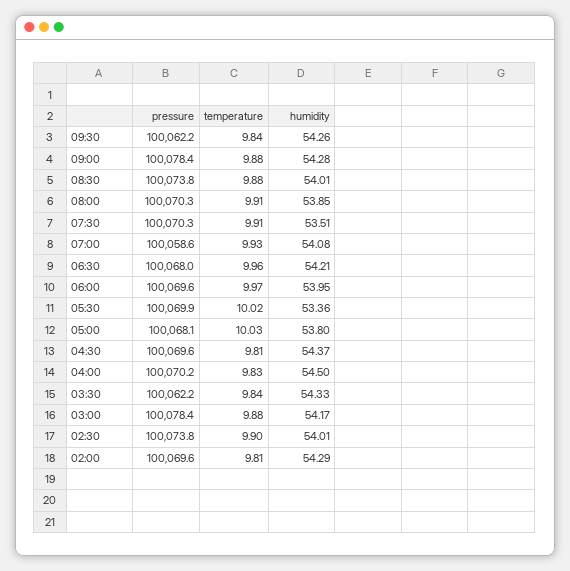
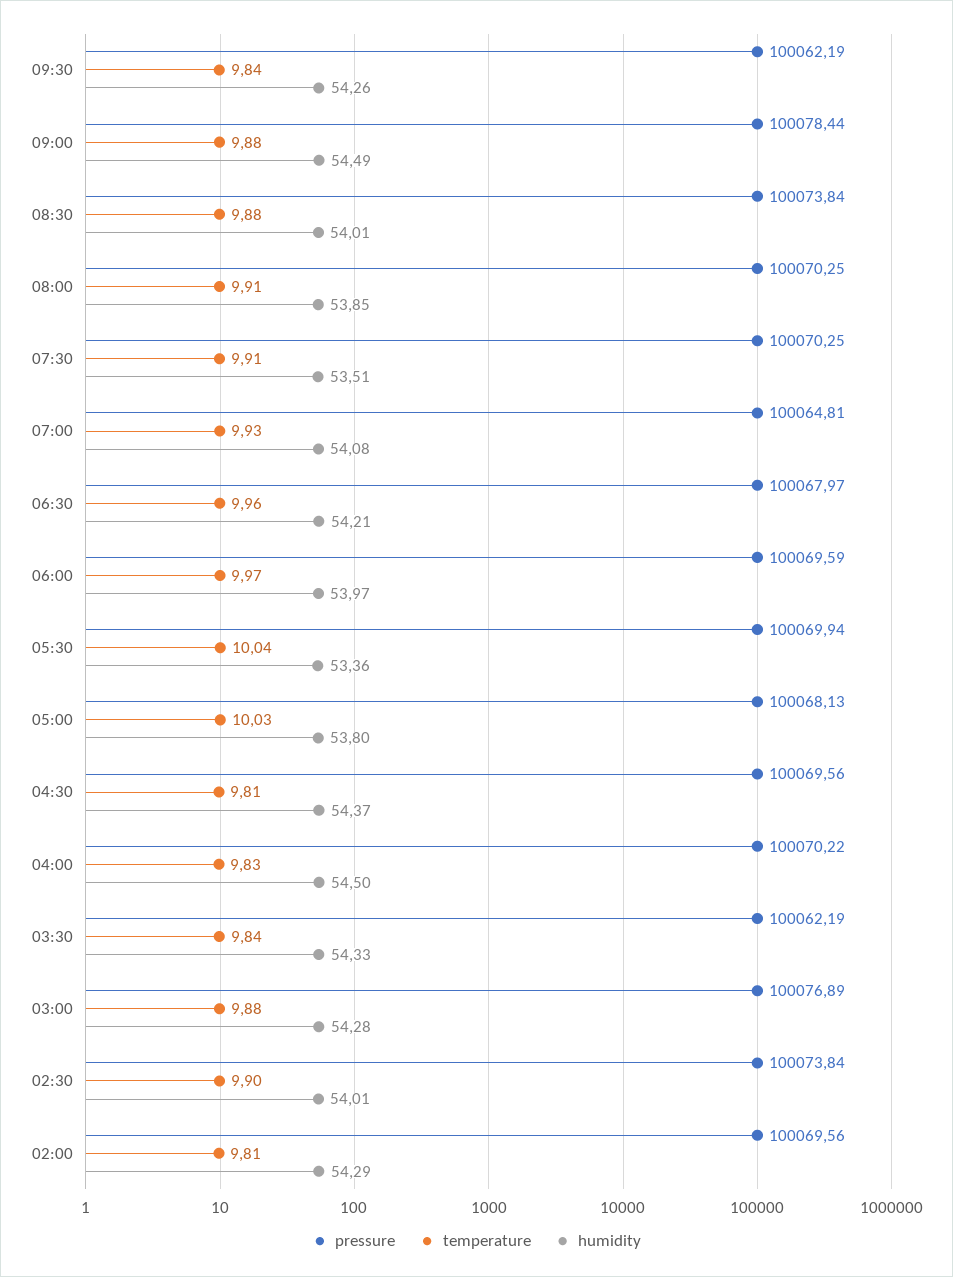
humidity, 09:00: 54.28 -> 54.49
pressure, 07:00: 100058.6 -> 100064.81
humidity, 06:00: 53.95 -> 53.97
temperature, 05:30: 10.02 -> 10.04
pressure, 03:00: 100078.4 -> 100076.89
humidity, 03:00: 54.17 -> 54.28

